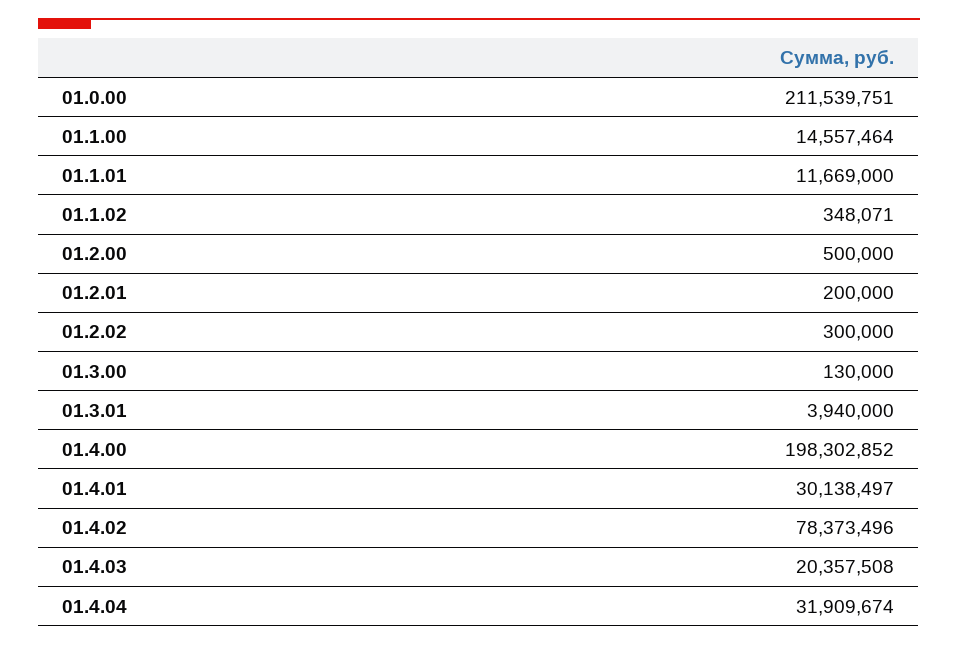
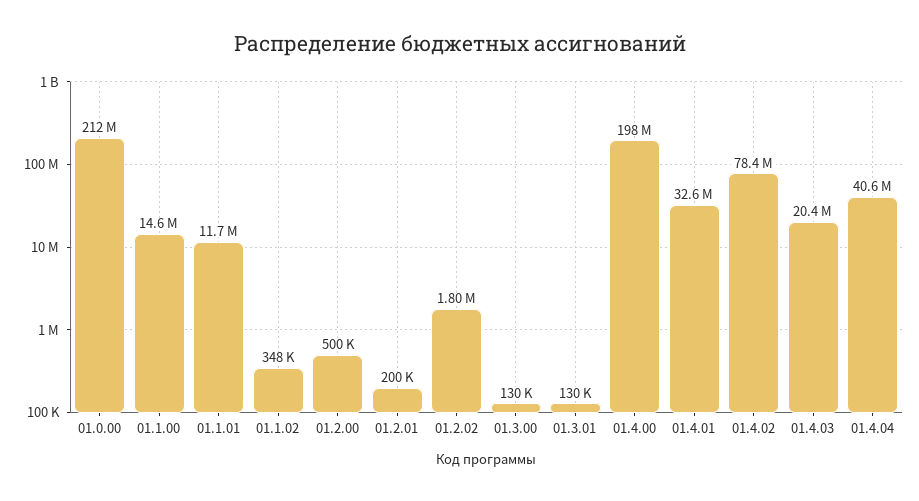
01.2.02: 300000 -> 1800000
01.3.01: 3940000 -> 130000
01.4.01: 30138497 -> 32600000
01.4.04: 31909674 -> 40600000

